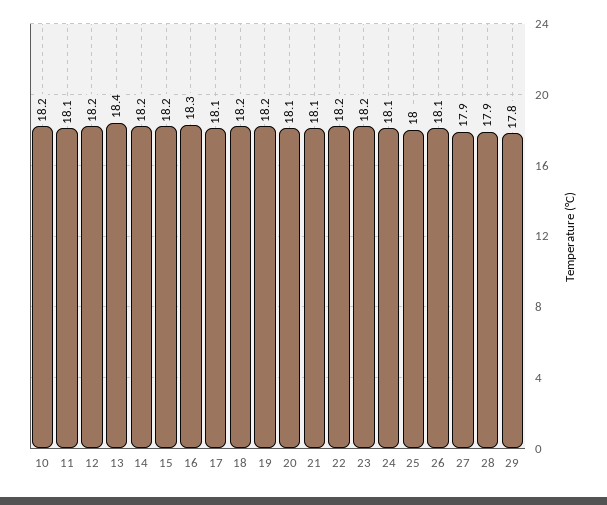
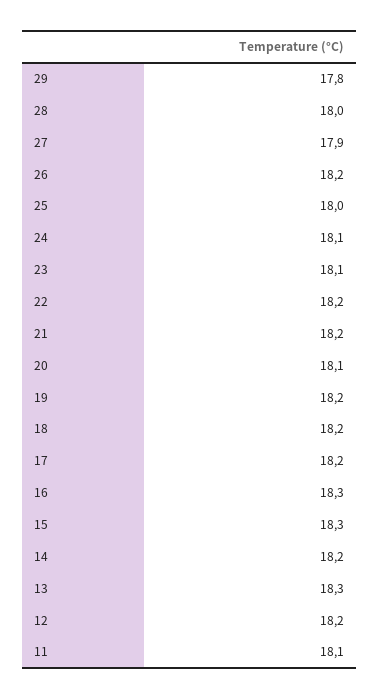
10: 18.2 -> none
13: 18.4 -> 18.3
15: 18.2 -> 18.3
17: 18.1 -> 18.2
21: 18.1 -> 18.2
23: 18.2 -> 18.1
26: 18.1 -> 18.2
28: 17.9 -> 18

